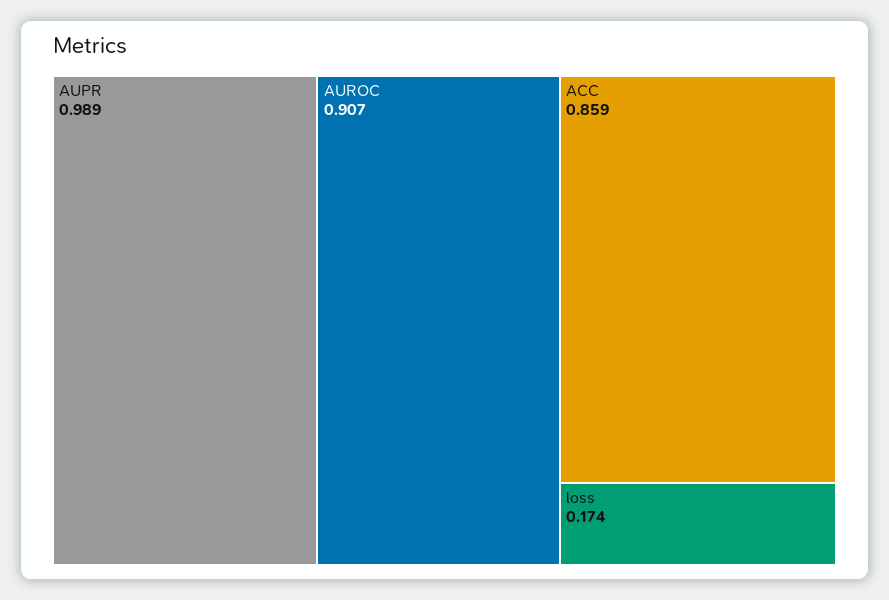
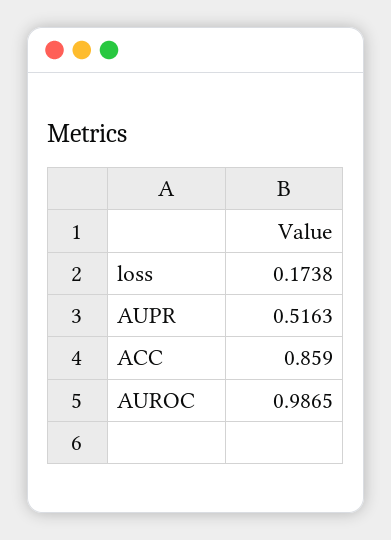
AUPR: 0.989 -> 0.5163
AUROC: 0.907 -> 0.9865

